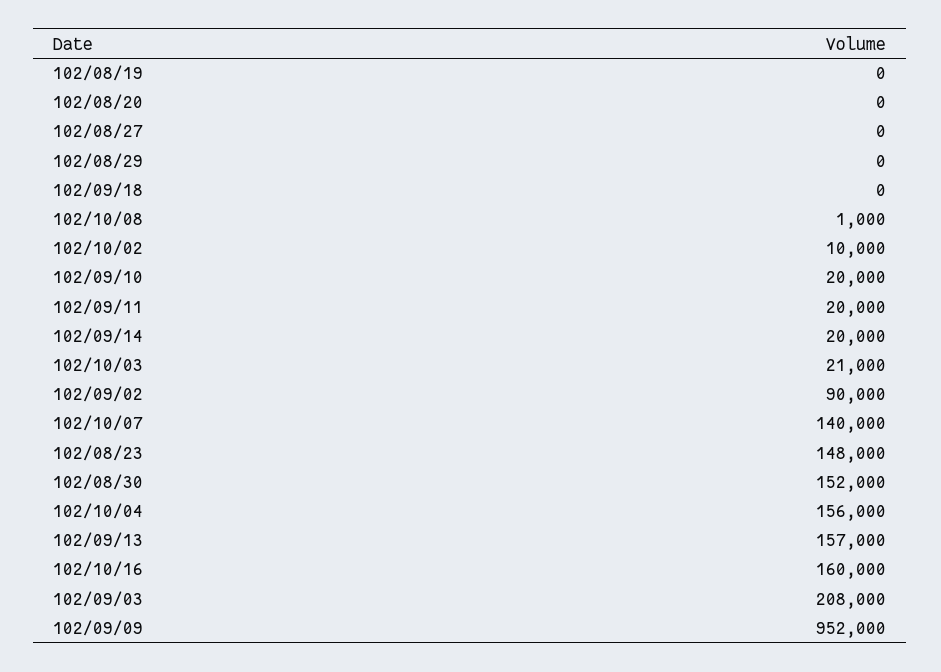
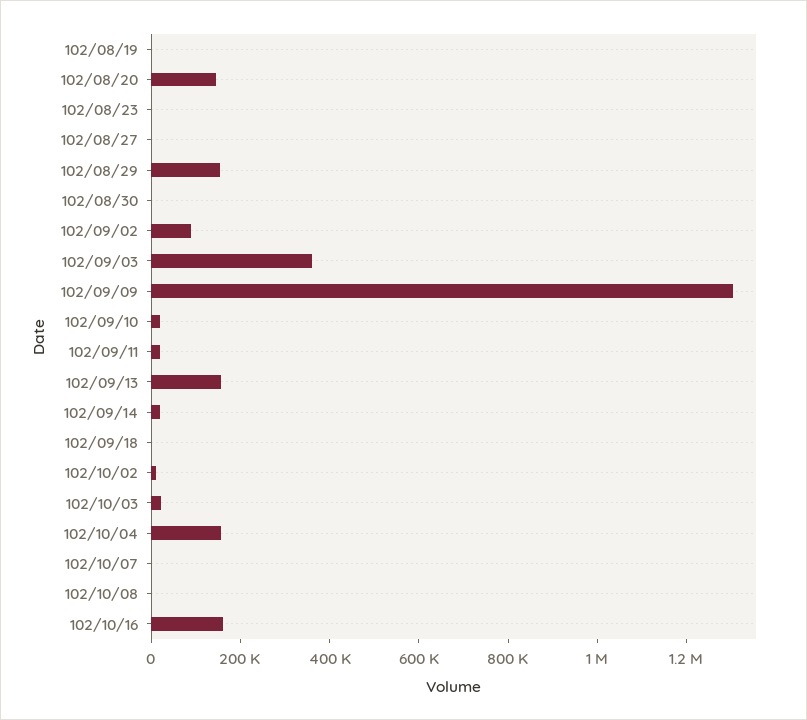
102/08/20: 0 -> 150000
102/08/29: 0 -> 150000
102/10/07: 140000 -> 0
102/08/23: 148000 -> 0
102/08/30: 152000 -> 0
102/09/03: 208000 -> 350000
102/09/09: 952000 -> 1300000

